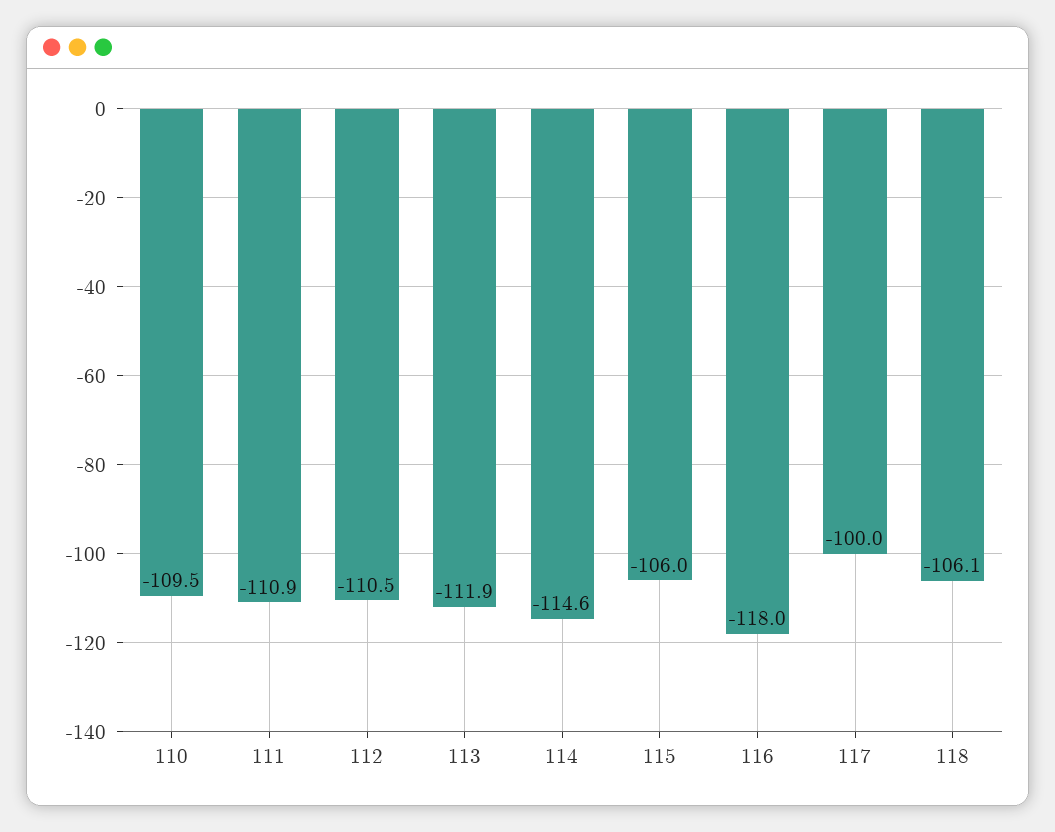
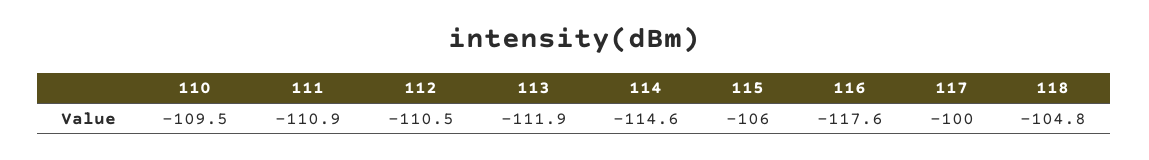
116: -118 -> -117.6
118: -106.1 -> -104.8

